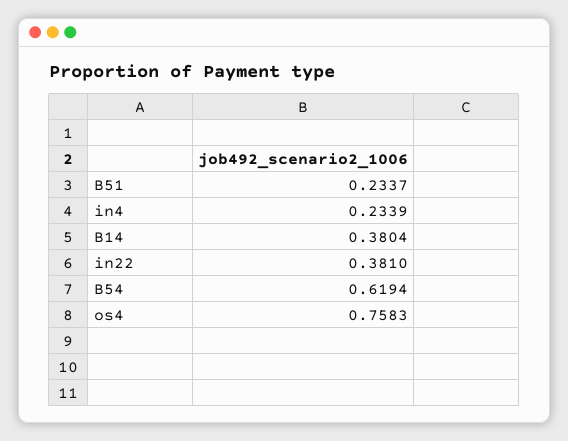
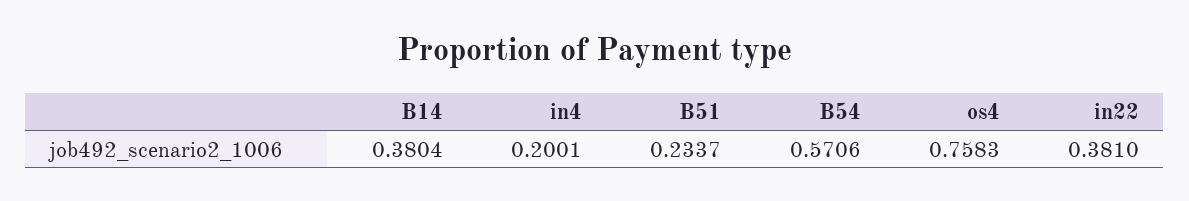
in4: 0.2339 -> 0.2001
B54: 0.6194 -> 0.5706

